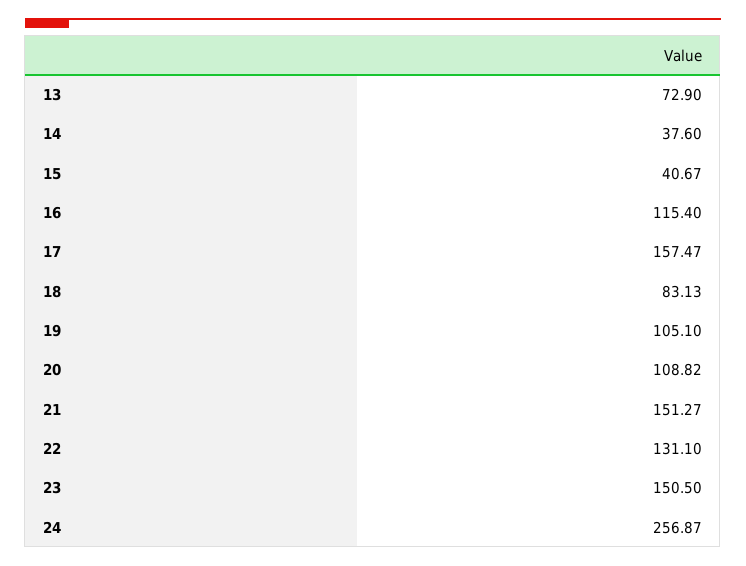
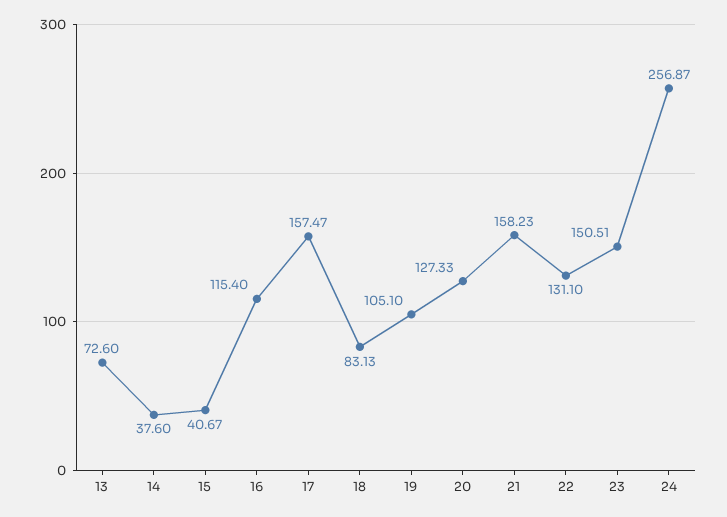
13: 72.9 -> 72.6
20: 108.82 -> 127.33
21: 151.27 -> 158.23
23: 150.5 -> 150.51

